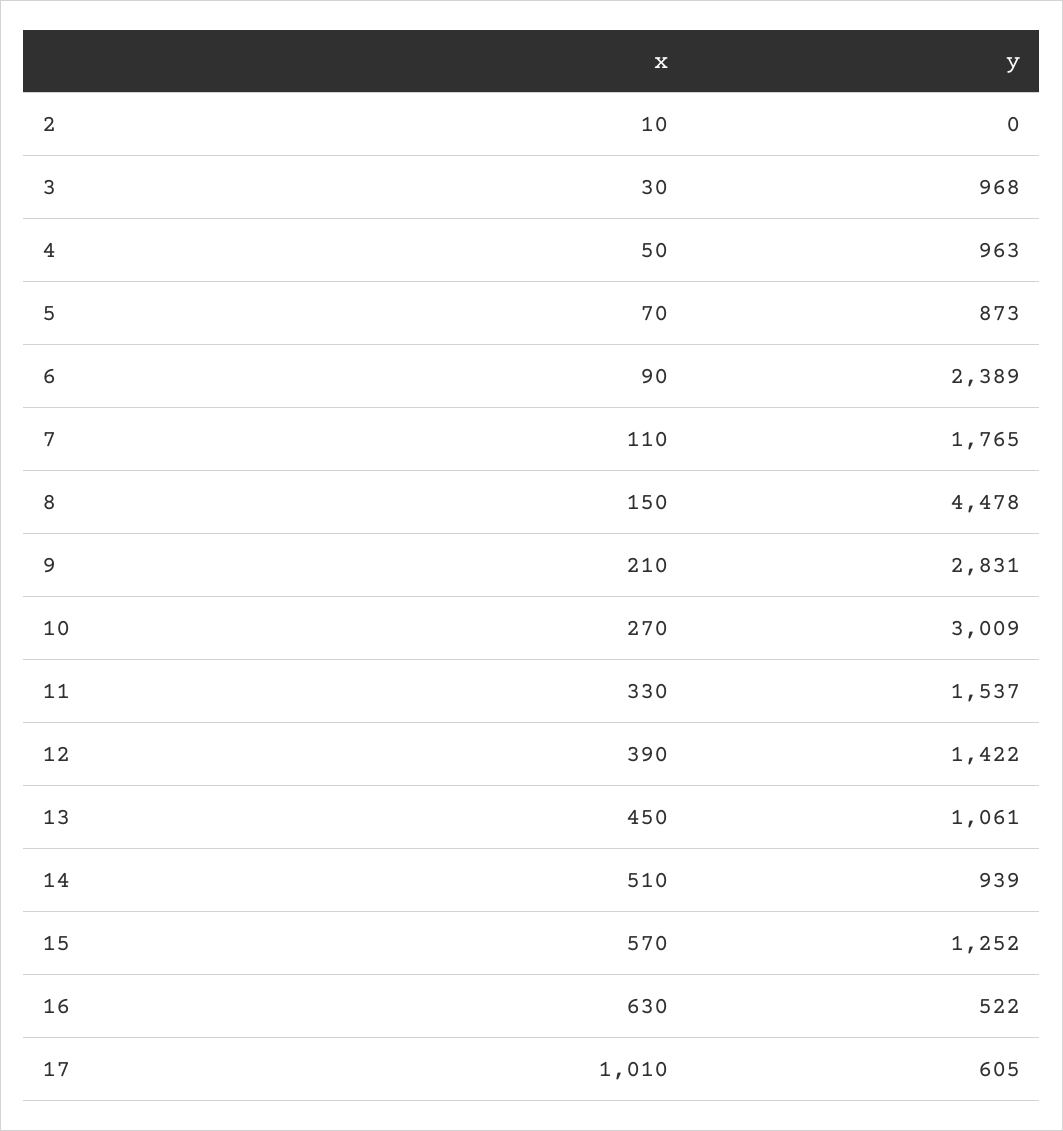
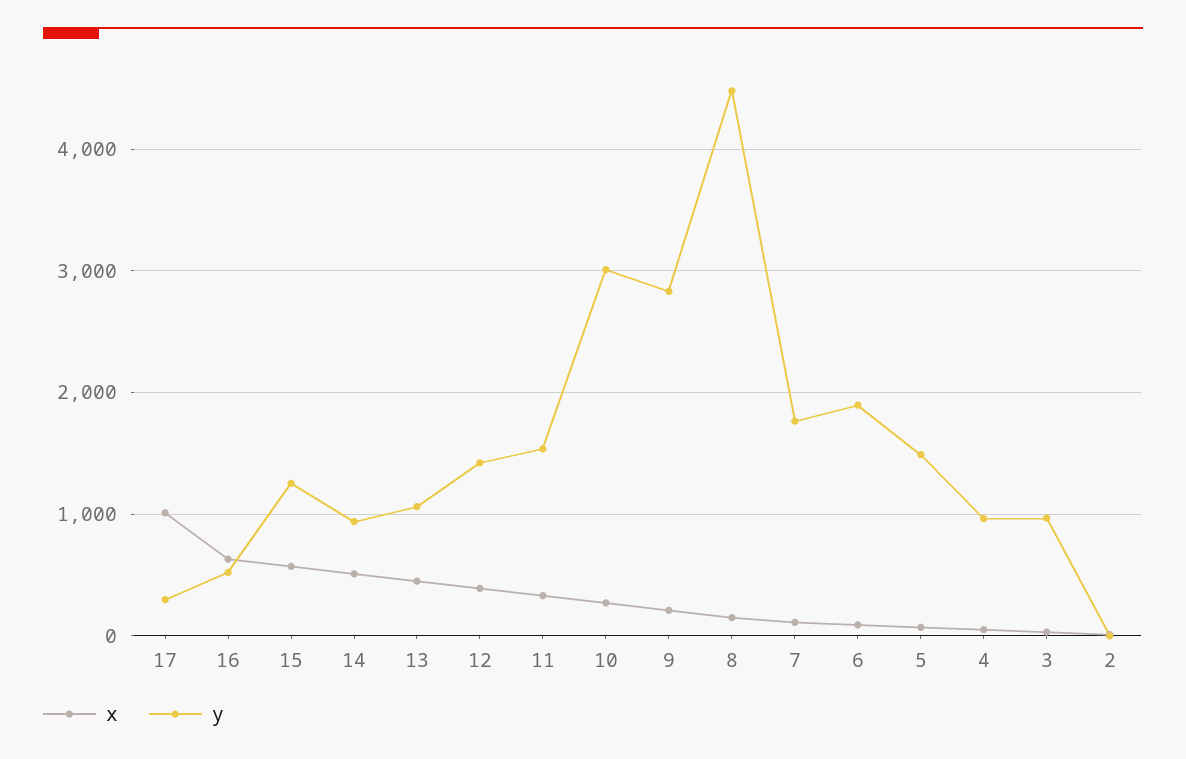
y, 5: 873 -> 1500
y, 6: 2389 -> 1900
y, 17: 605 -> 300

